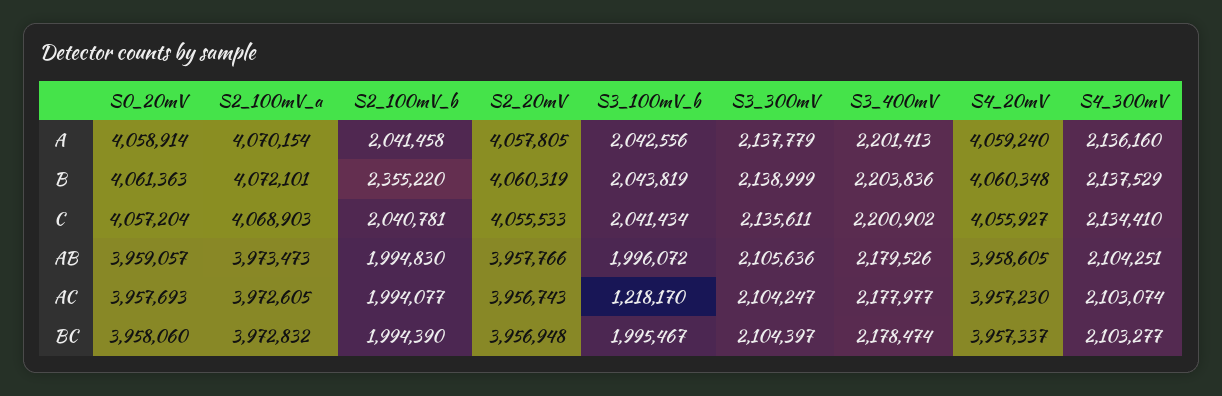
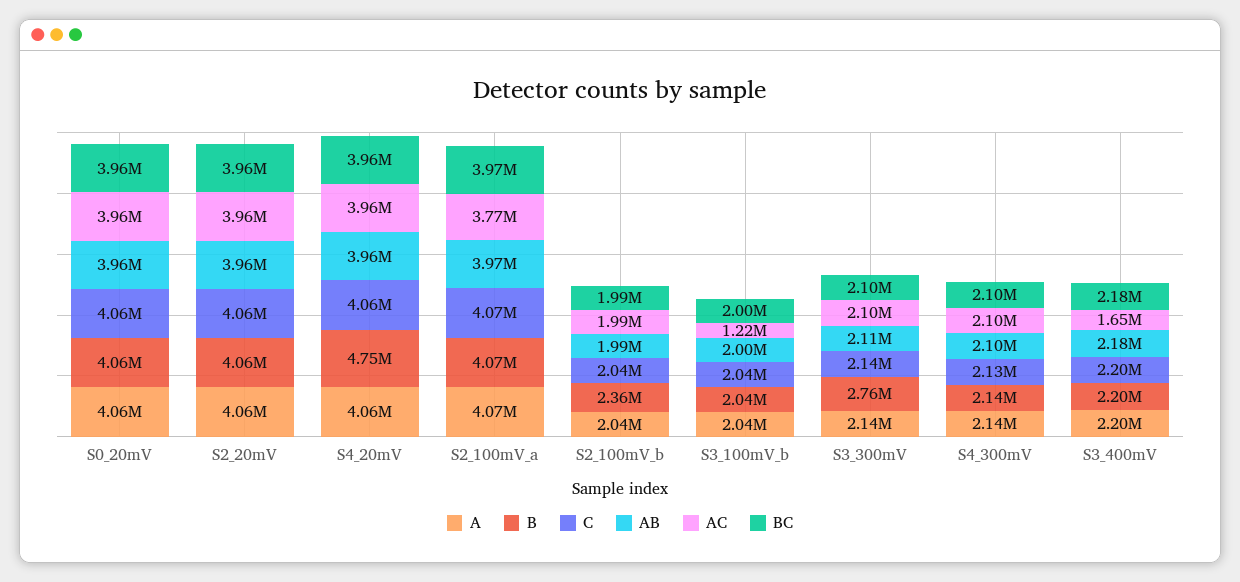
B, S3_300mV: 2138999 -> 2760000
B, S4_20mV: 4060348 -> 4750000
AC, S2_100mV_a: 3972605 -> 3770000
AC, S3_400mV: 2177977 -> 1650000

